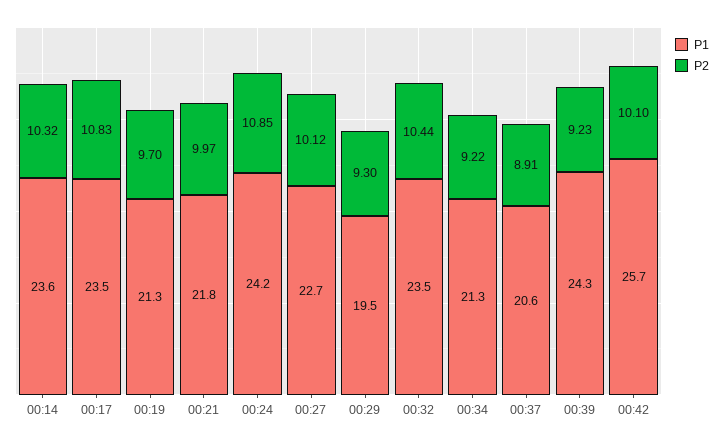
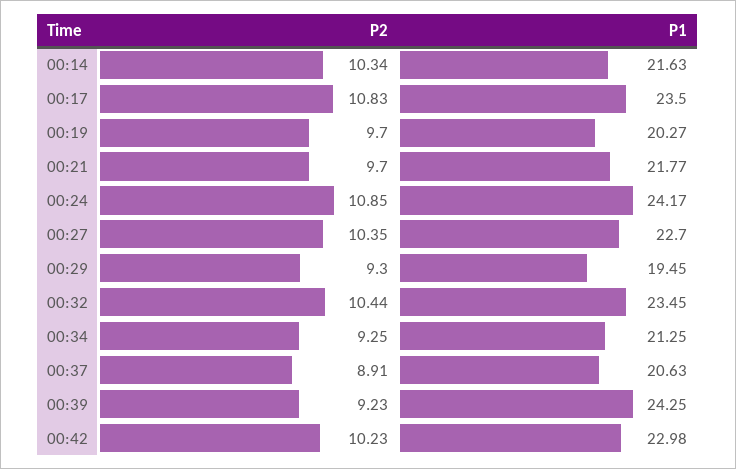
P1, 00:14: 23.6 -> 21.63
P2, 00:14: 10.32 -> 10.34
P1, 00:19: 21.3 -> 20.27
P2, 00:21: 9.97 -> 9.7
P2, 00:27: 10.12 -> 10.35
P2, 00:34: 9.22 -> 9.25
P1, 00:42: 25.7 -> 22.98
P2, 00:42: 10.1 -> 10.23

